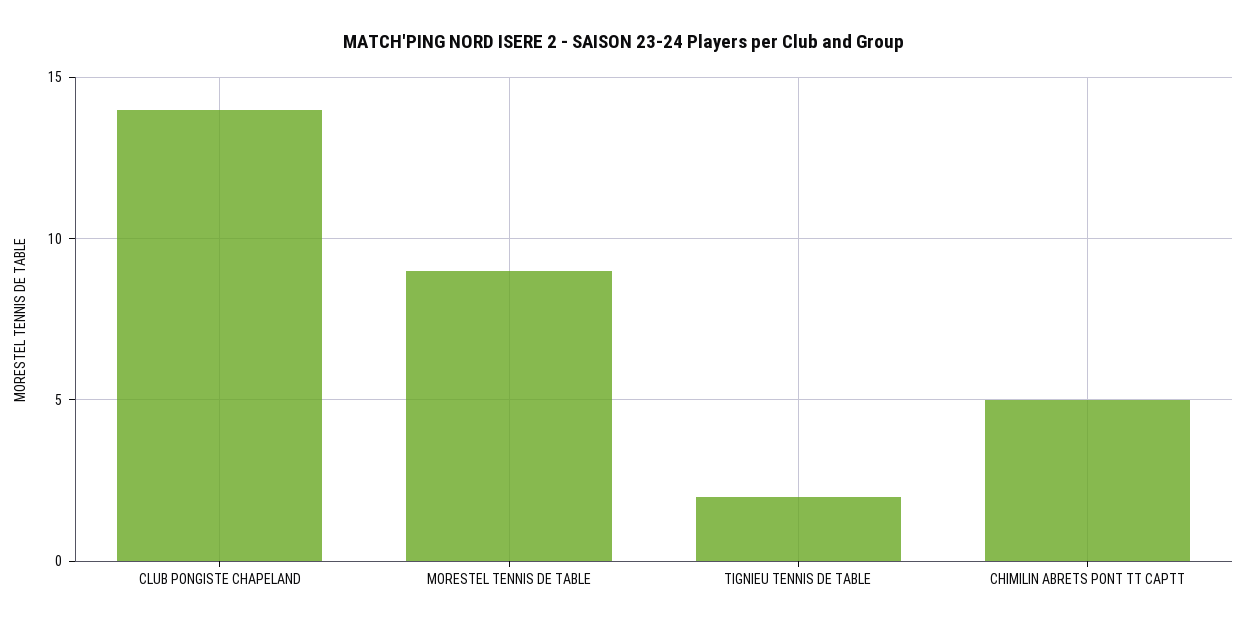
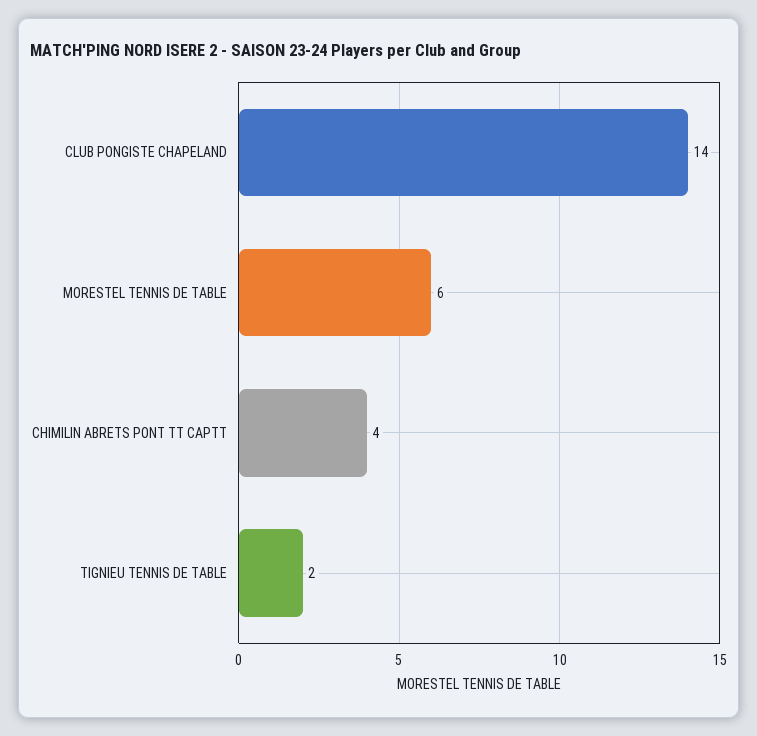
MORESTEL TENNIS DE TABLE: 9 -> 6
CHIMILIN ABRETS PONT TT CAPTT: 5 -> 4

